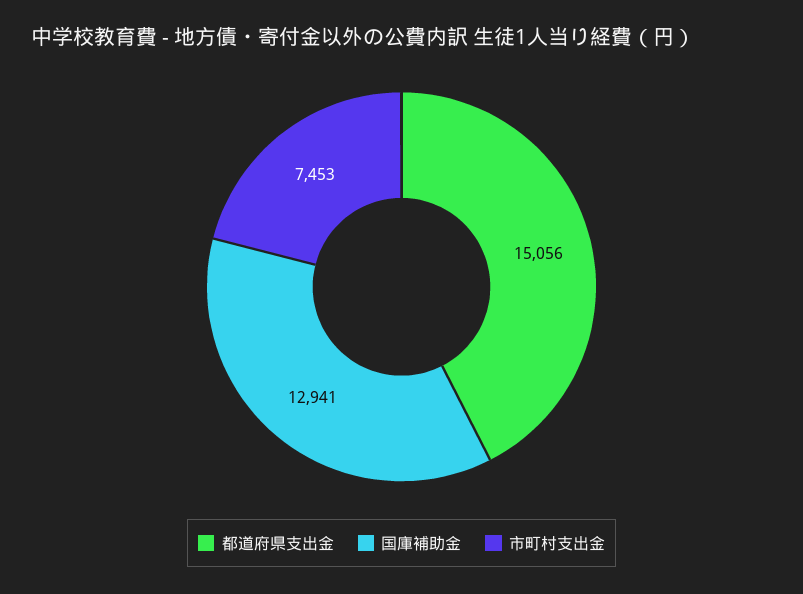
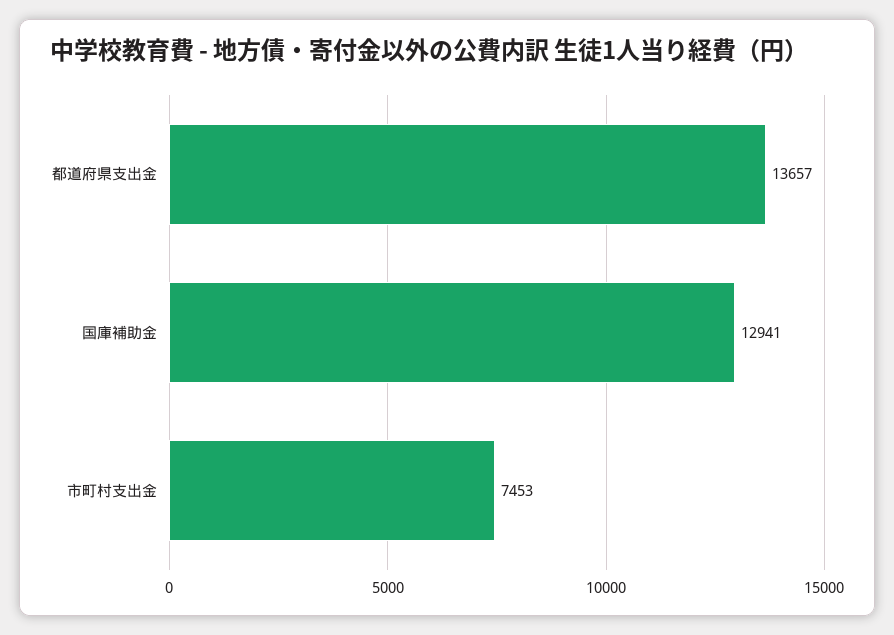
都道府県支出金: 15056 -> 13657

